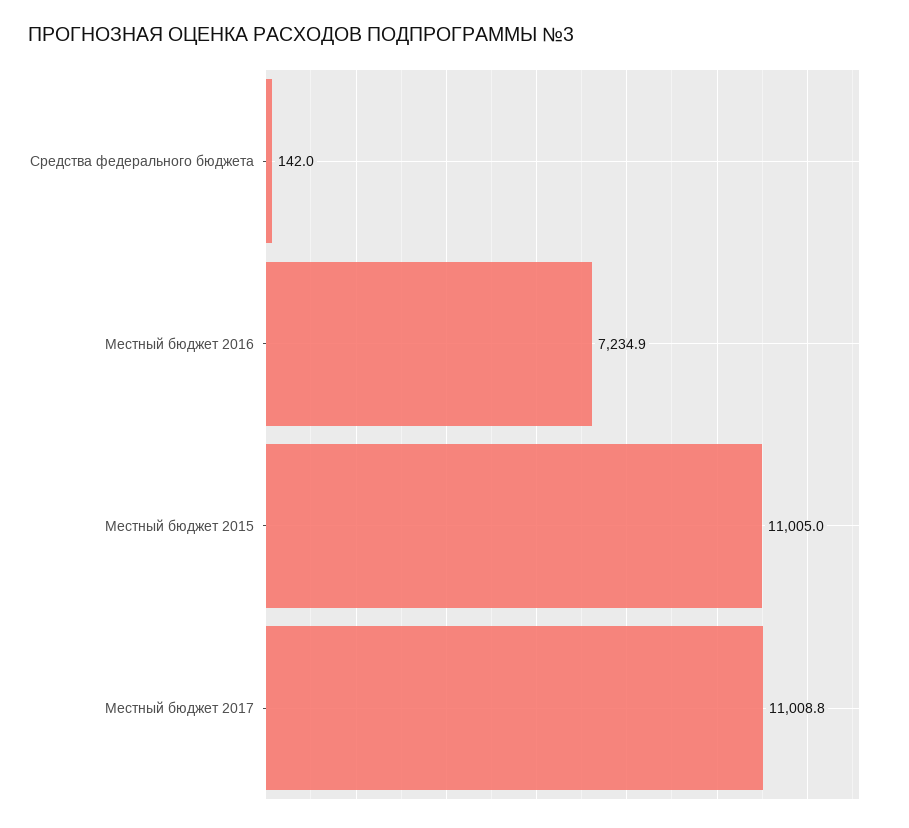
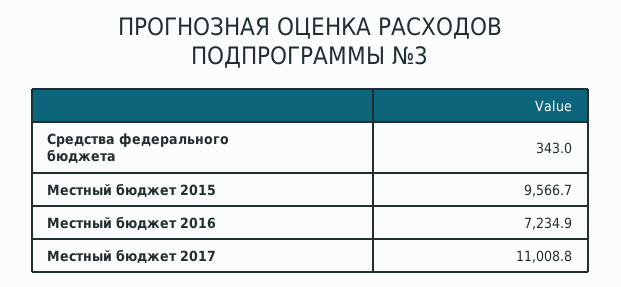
Средства федерального бюджета: 142 -> 343
Местный бюджет 2015: 11005 -> 9566.7

